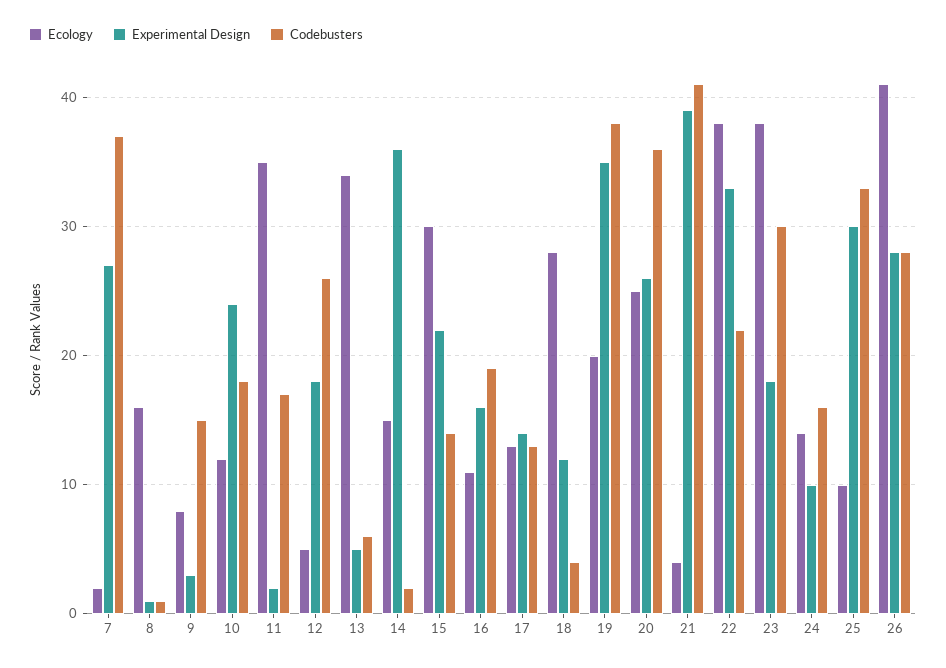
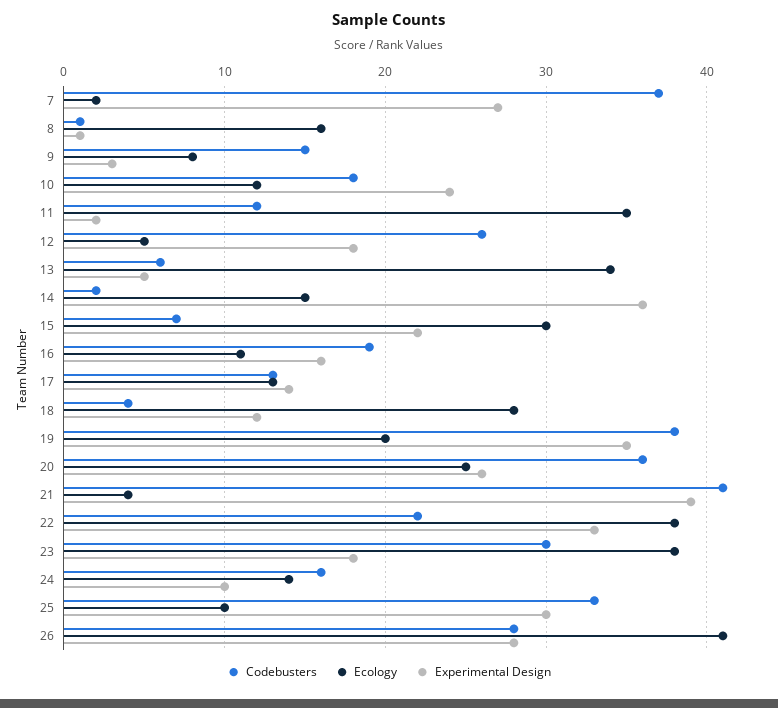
Codebusters, 11: 17 -> 12
Codebusters, 15: 14 -> 7

